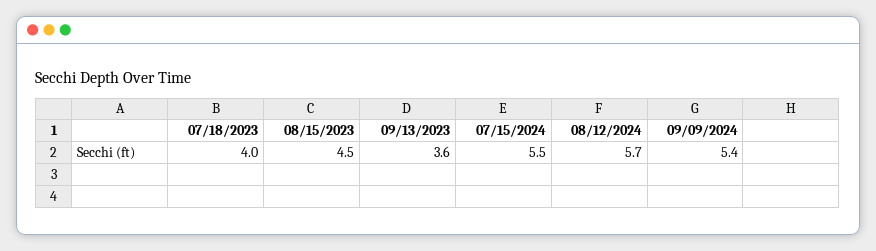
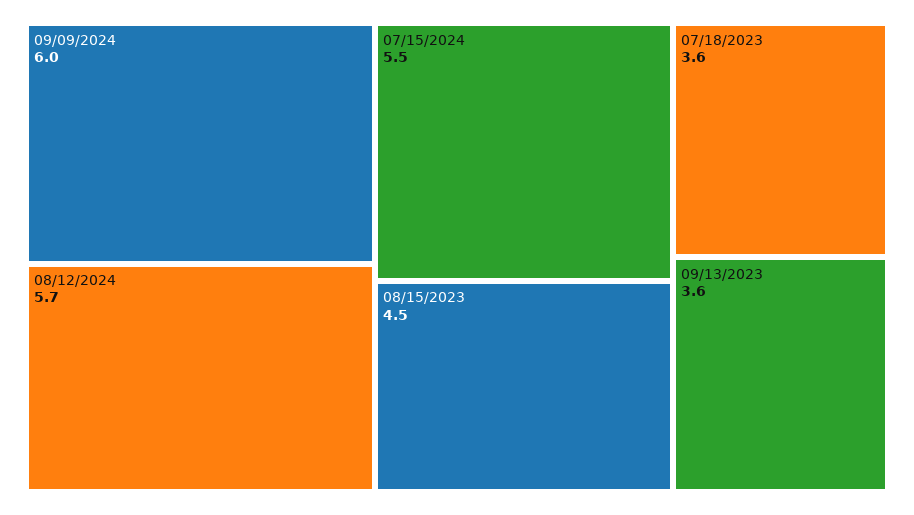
07/18/2023: 4 -> 3.6
09/09/2024: 5.4 -> 6

